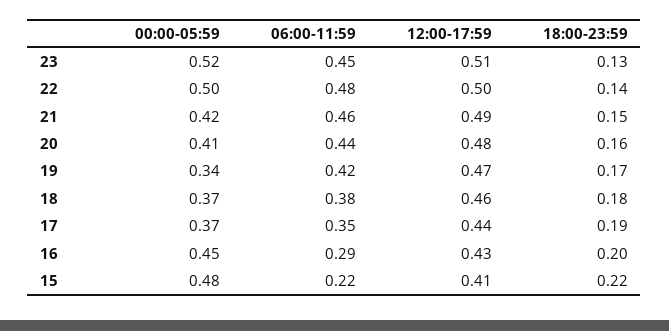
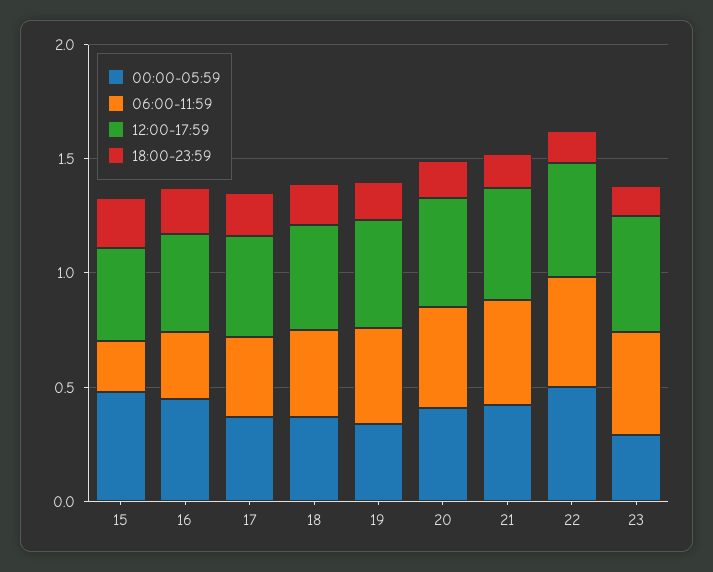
00:00-05:59, 23: 0.52 -> 0.3

